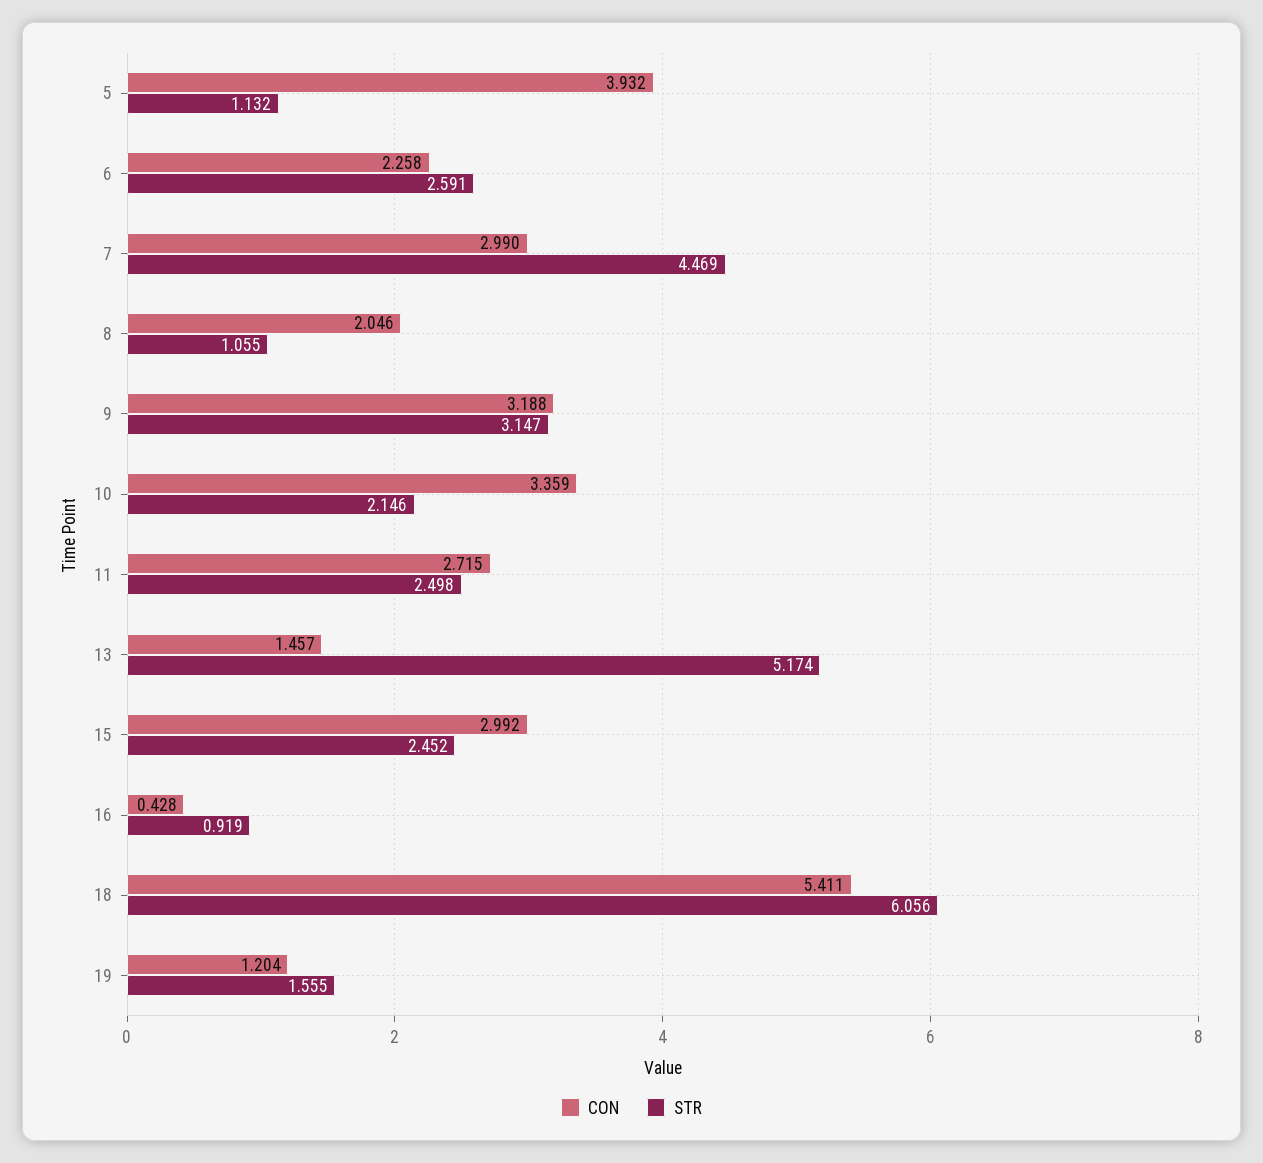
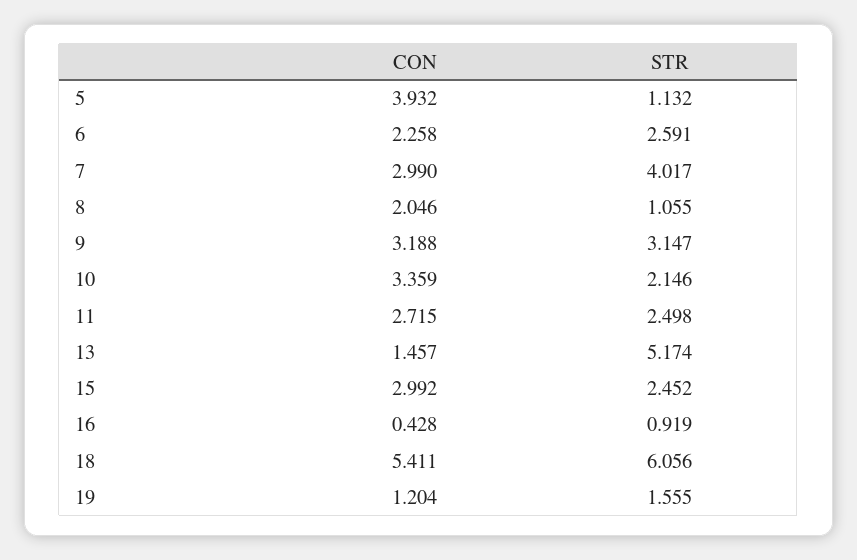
STR, 7: 4.469 -> 4.017

